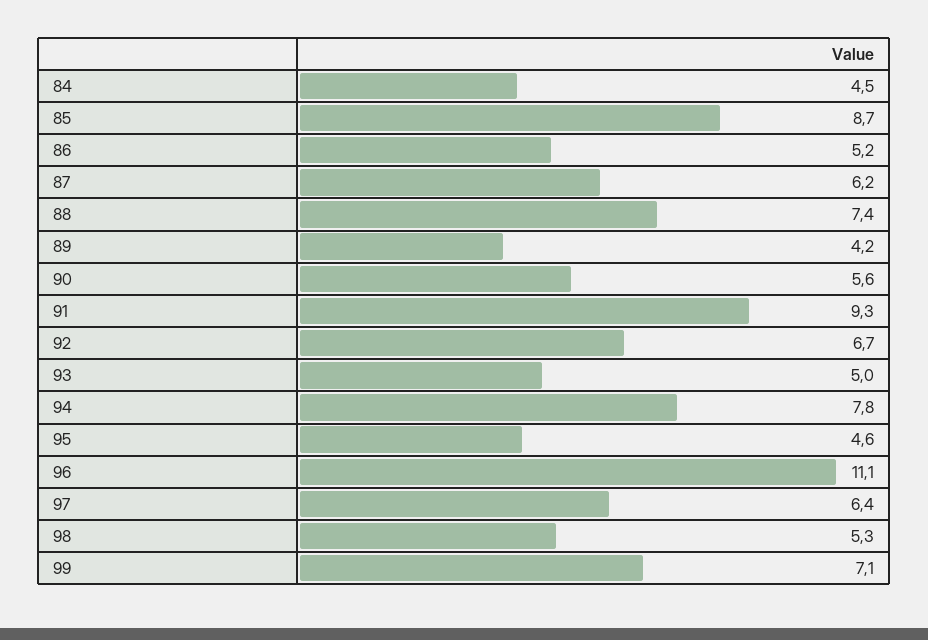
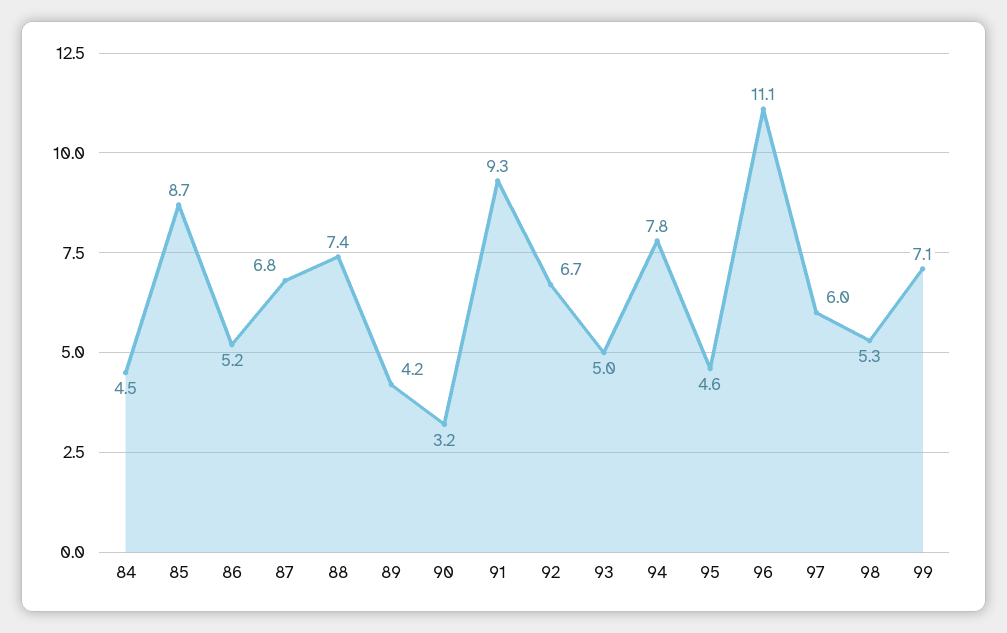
87: 6.2 -> 6.8
90: 5.6 -> 3.2
97: 6.4 -> 6

